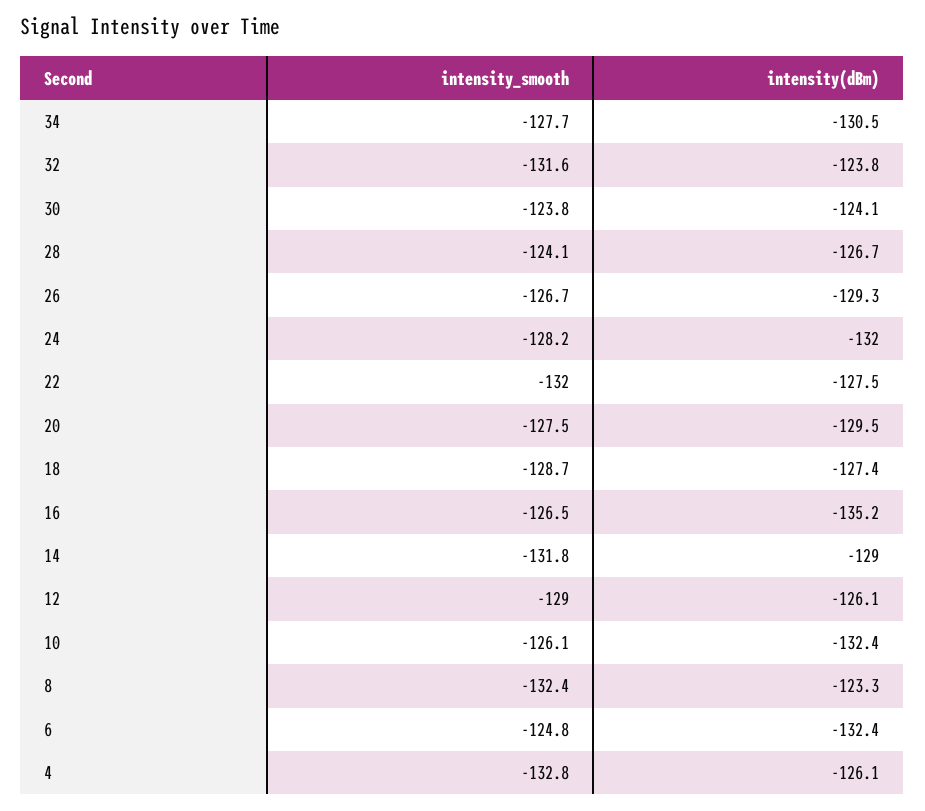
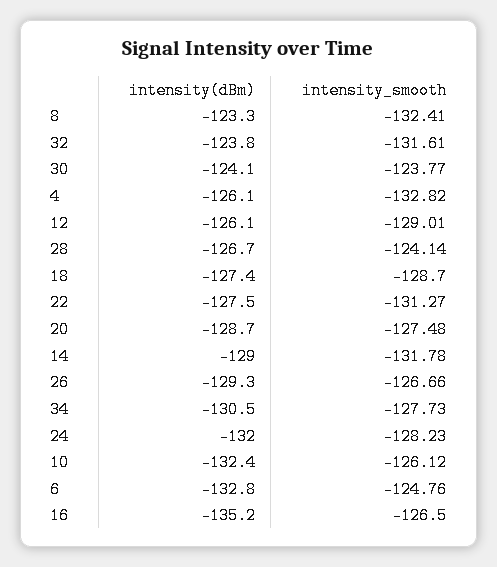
intensity_smooth, 22: -132 -> -131.27
intensity(dBm), 20: -129.5 -> -128.7
intensity(dBm), 6: -132.4 -> -132.8

